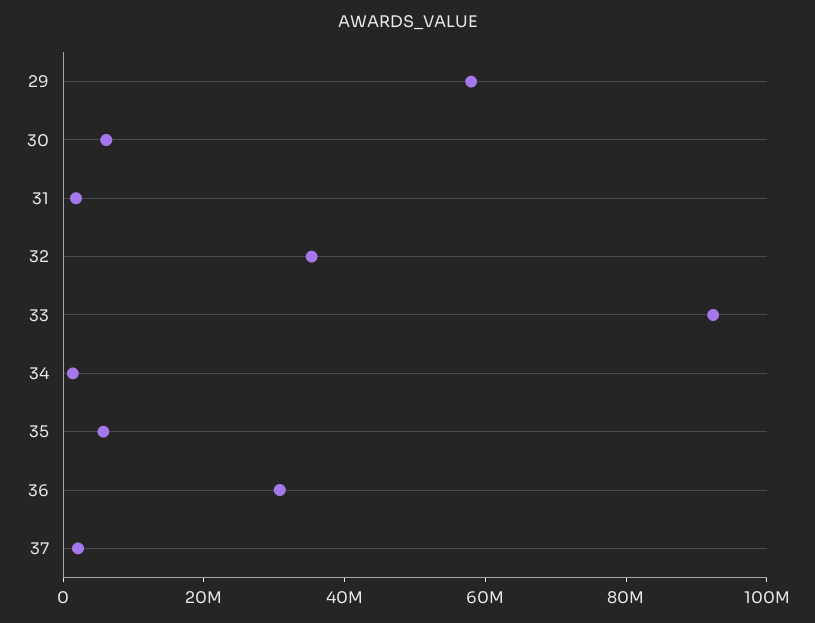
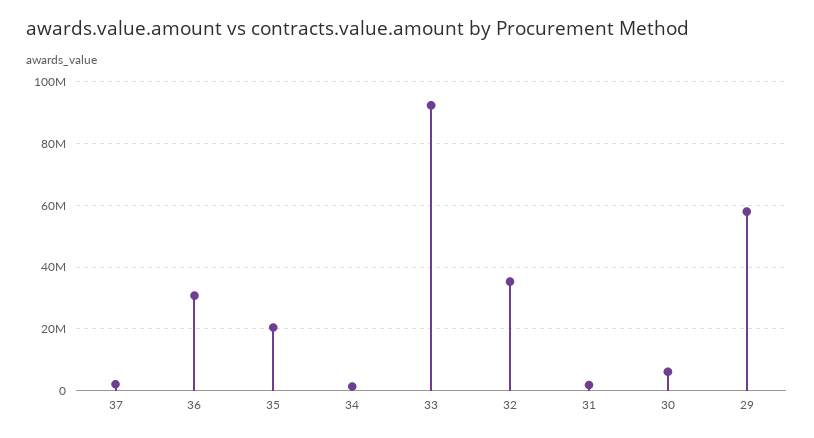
35: 5000000 -> 20000000

